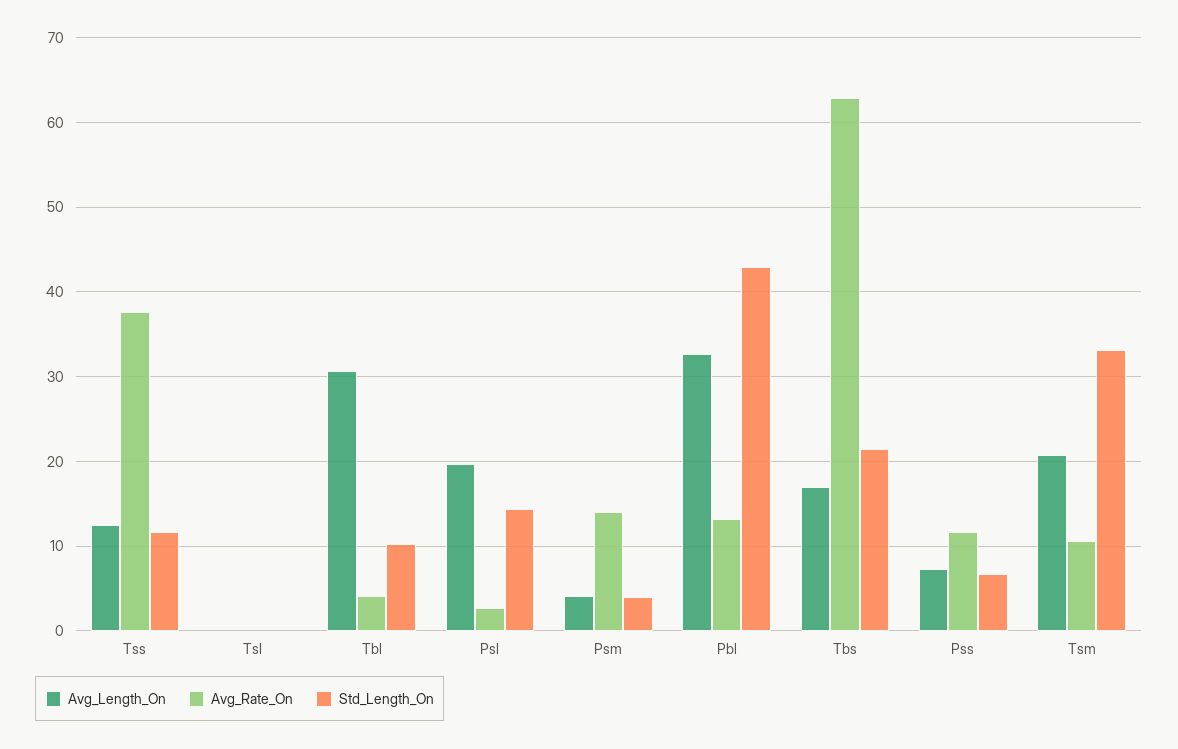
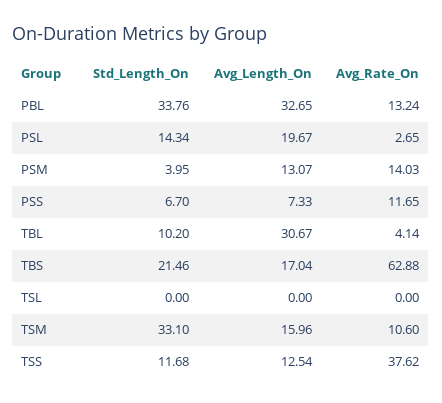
Avg_Length_On, Psm: 4 -> 13.07
Std_Length_On, Pbl: 43 -> 33.76
Avg_Length_On, Tsm: 21 -> 15.96

